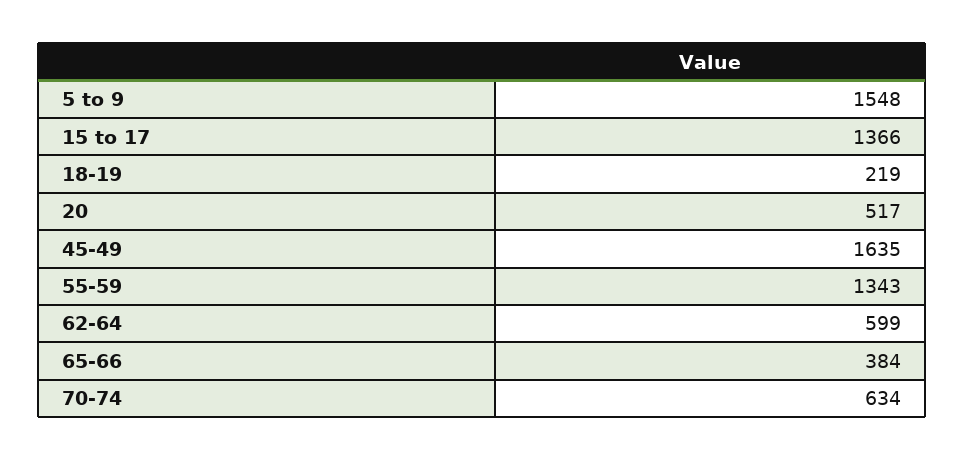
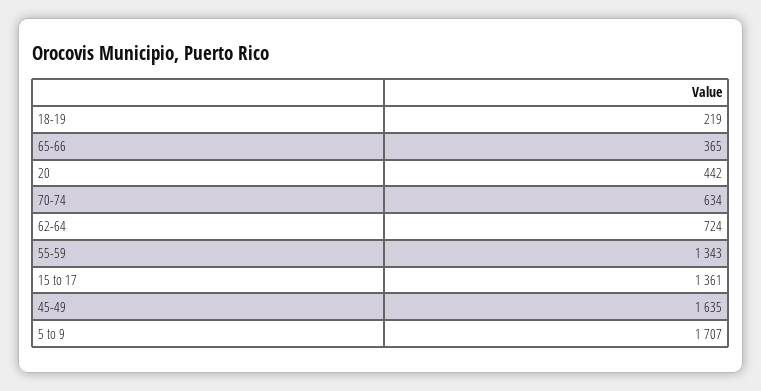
5 to 9: 1548 -> 1707
15 to 17: 1366 -> 1361
20: 517 -> 442
62-64: 599 -> 724
65-66: 384 -> 365

